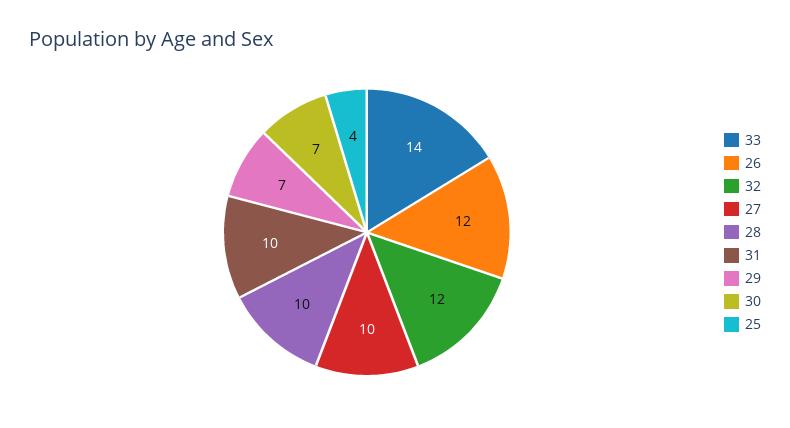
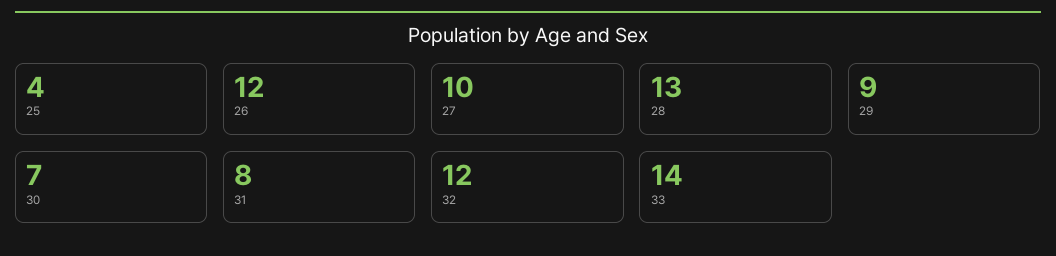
28: 10 -> 13
31: 10 -> 8
29: 7 -> 9

